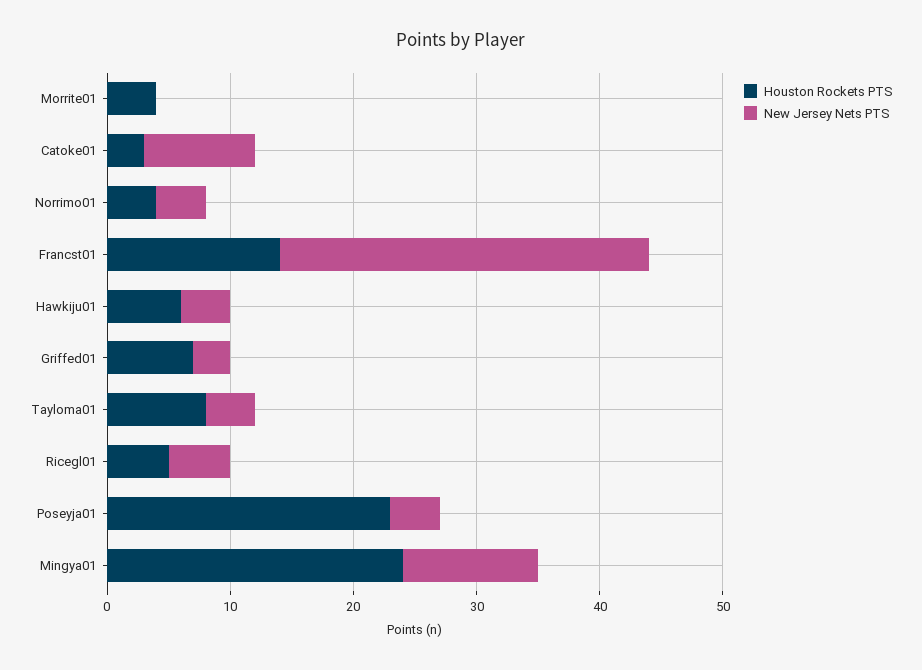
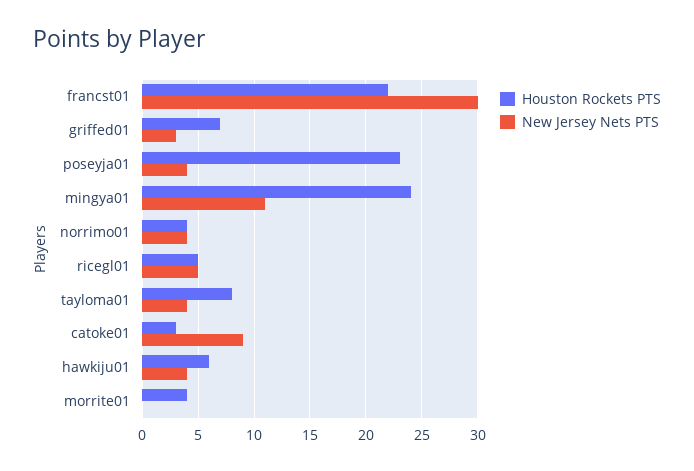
Houston Rockets PTS, Francst01: 14 -> 22

